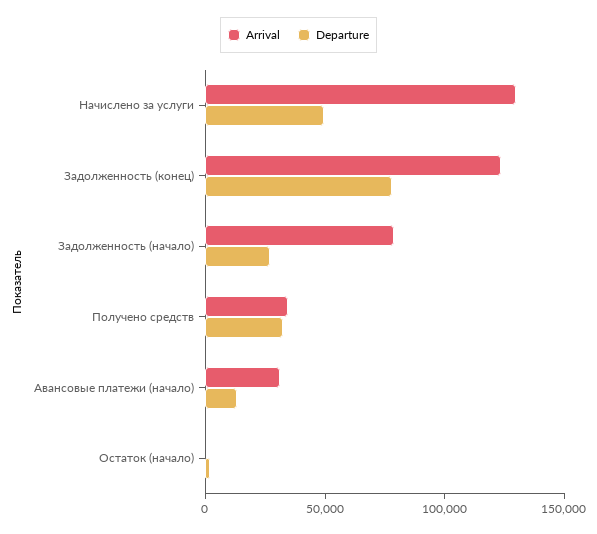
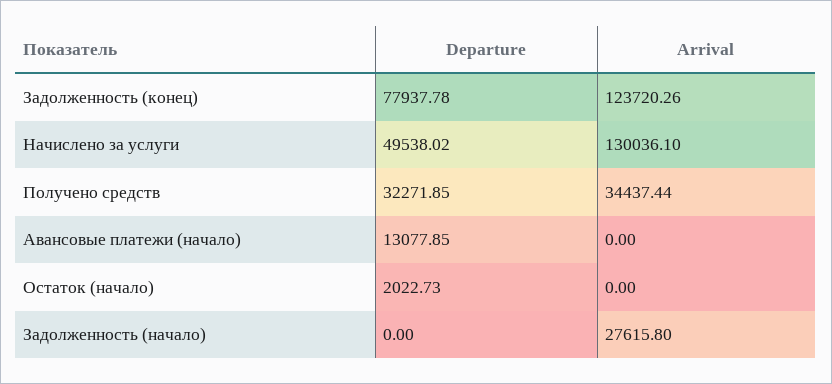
Arrival, Задолженность (начало): 80000 -> 27615.8
Departure, Задолженность (начало): 30000 -> 0
Arrival, Авансовые платежи (начало): 30000 -> 0

